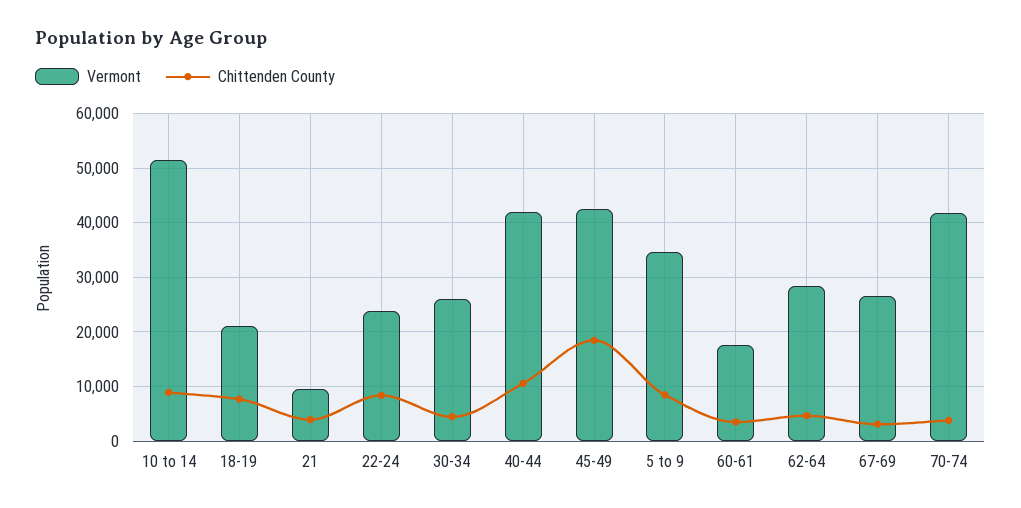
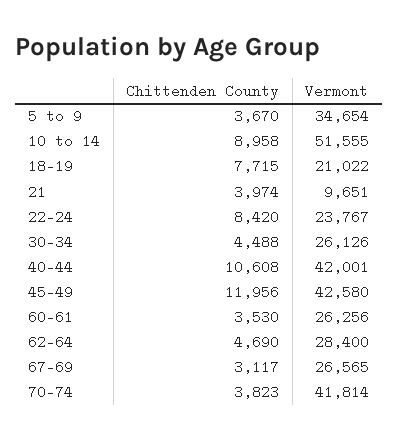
Chittenden County, 45-49: 18000 -> 11956
Chittenden County, 5 to 9: 8000 -> 3670
Vermont, 60-61: 18000 -> 26256

